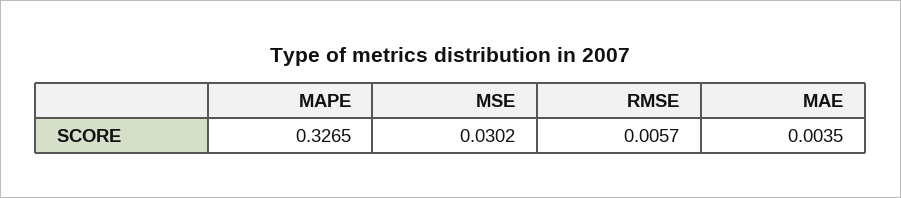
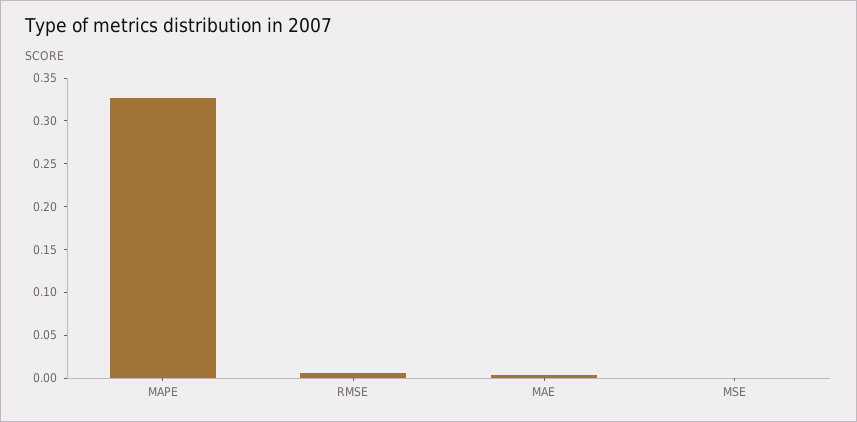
MSE: 0.0302 -> 0

